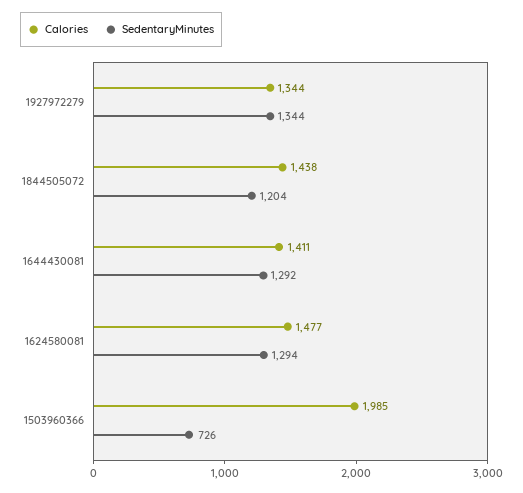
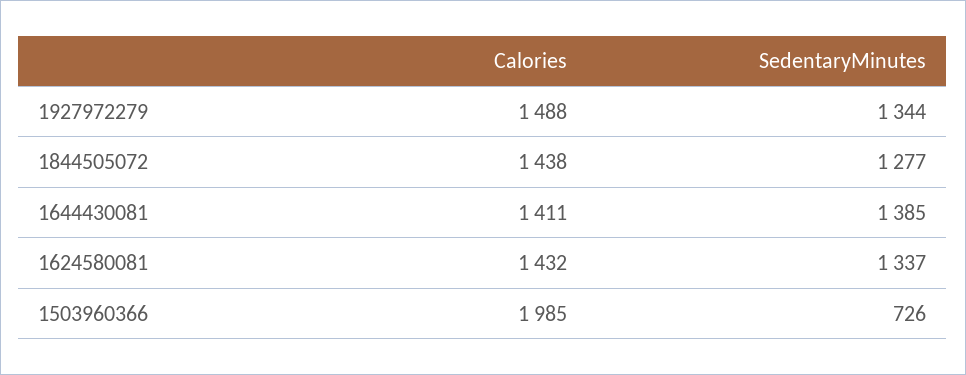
Calories, 1927972279: 1344 -> 1488
SedentaryMinutes, 1844505072: 1204 -> 1277
SedentaryMinutes, 1644430081: 1292 -> 1385
Calories, 1624580081: 1477 -> 1432
SedentaryMinutes, 1624580081: 1294 -> 1337

